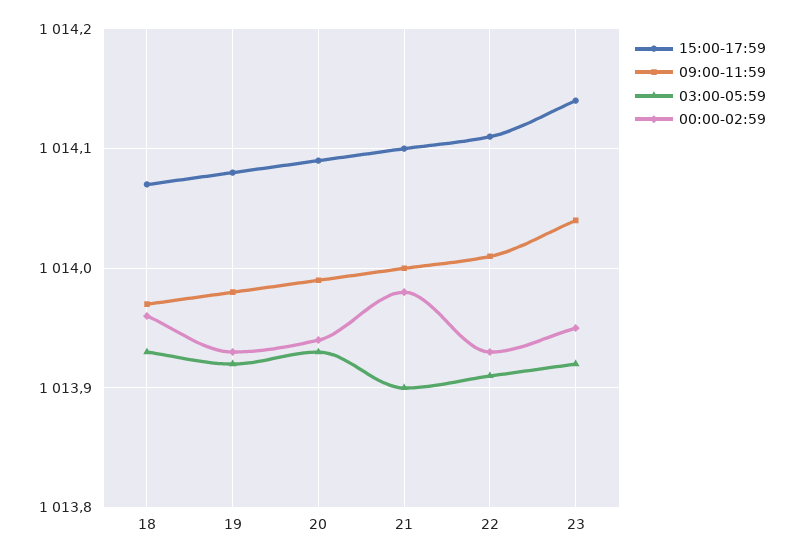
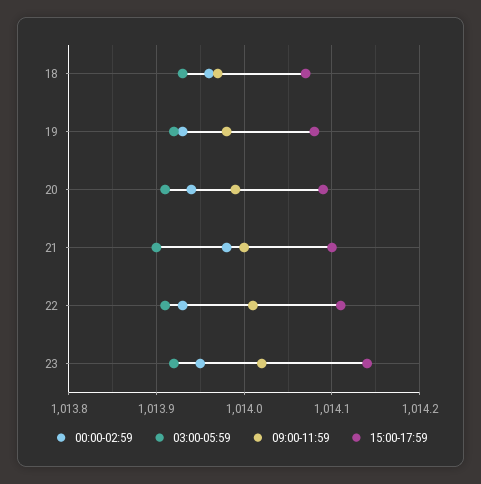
03:00-05:59, 20: 1013.93 -> 1013.91
09:00-11:59, 23: 1014.04 -> 1014.02

